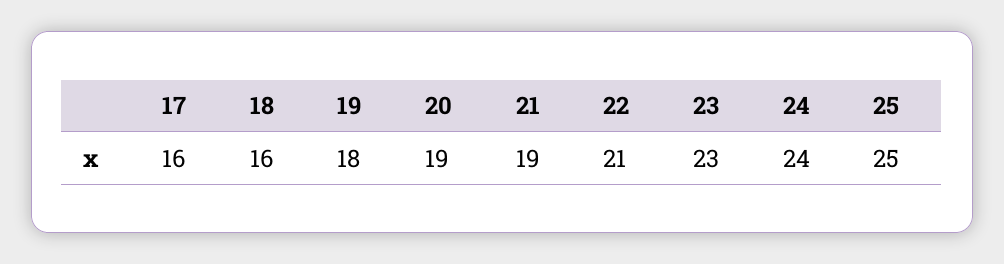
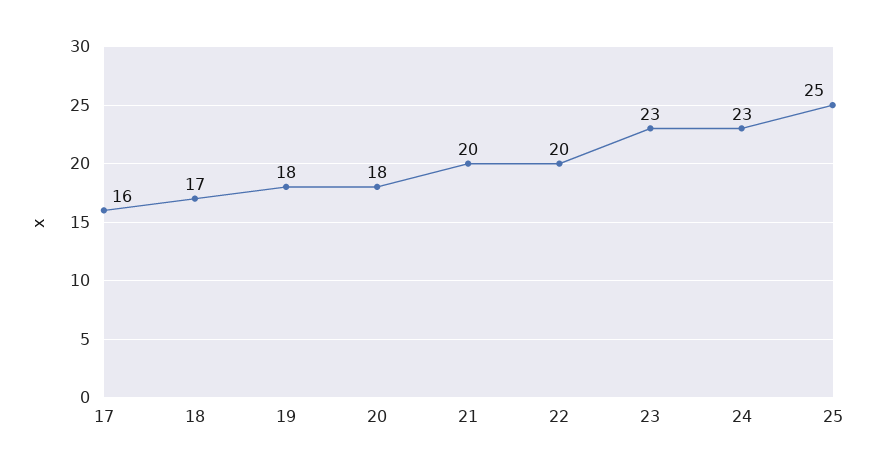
18: 16 -> 17
20: 19 -> 18
21: 19 -> 20
22: 21 -> 20
24: 24 -> 23

